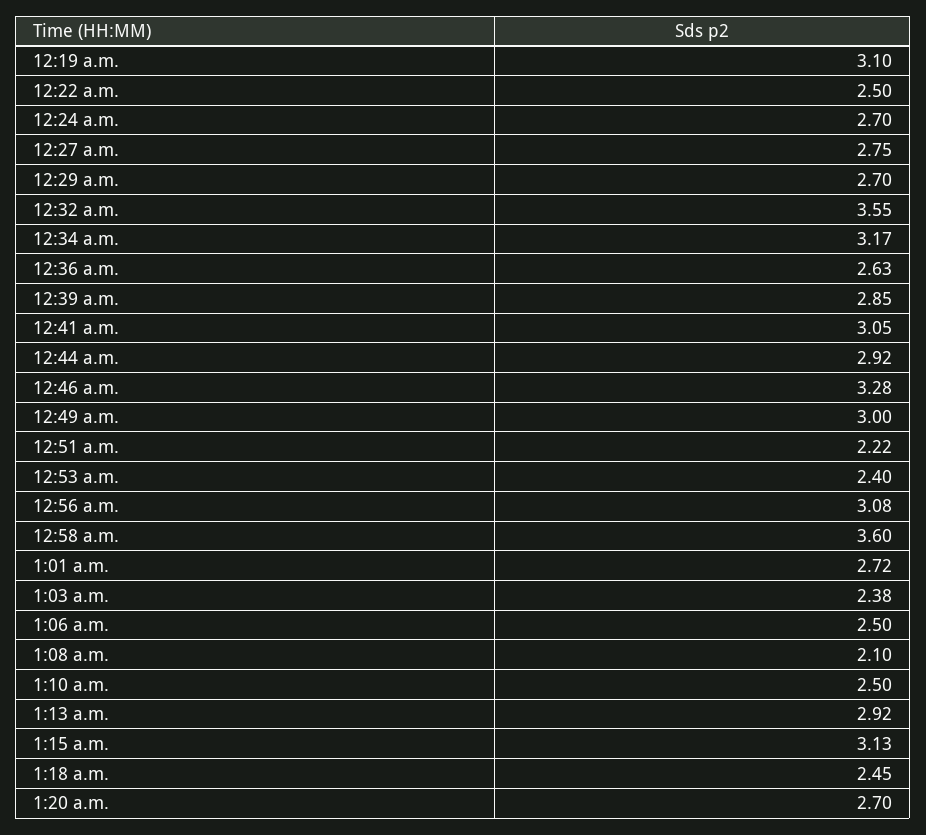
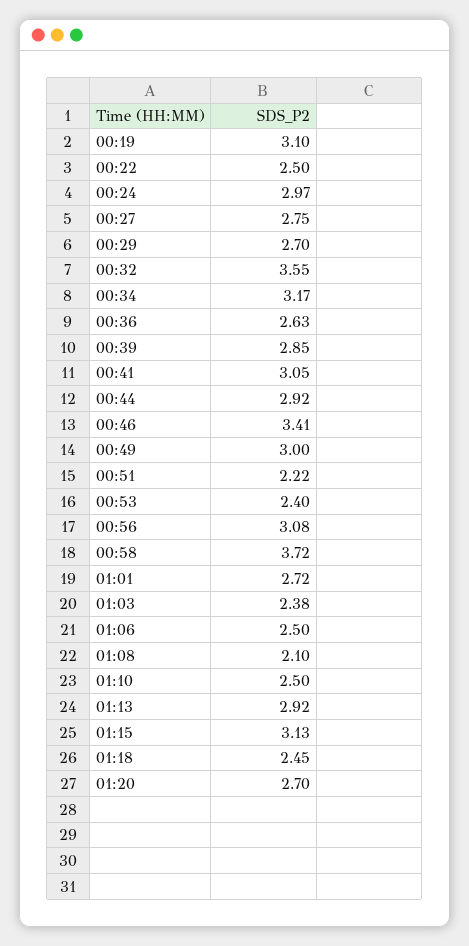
12:24 a.m.: 2.7 -> 2.97
12:46 a.m.: 3.28 -> 3.41
12:58 a.m.: 3.6 -> 3.72

